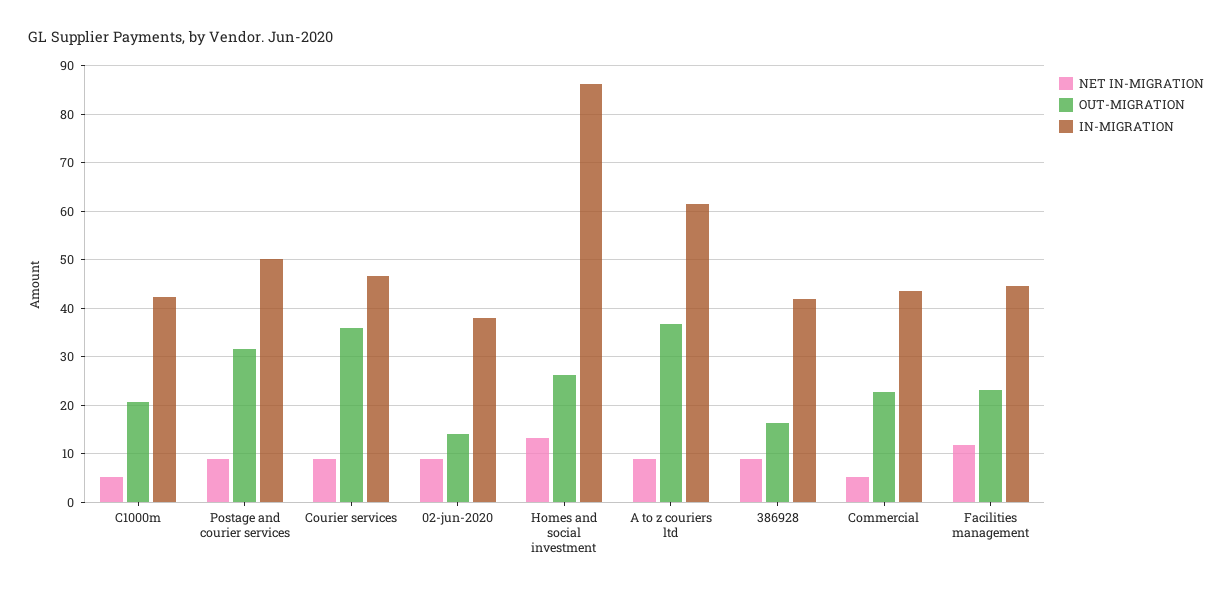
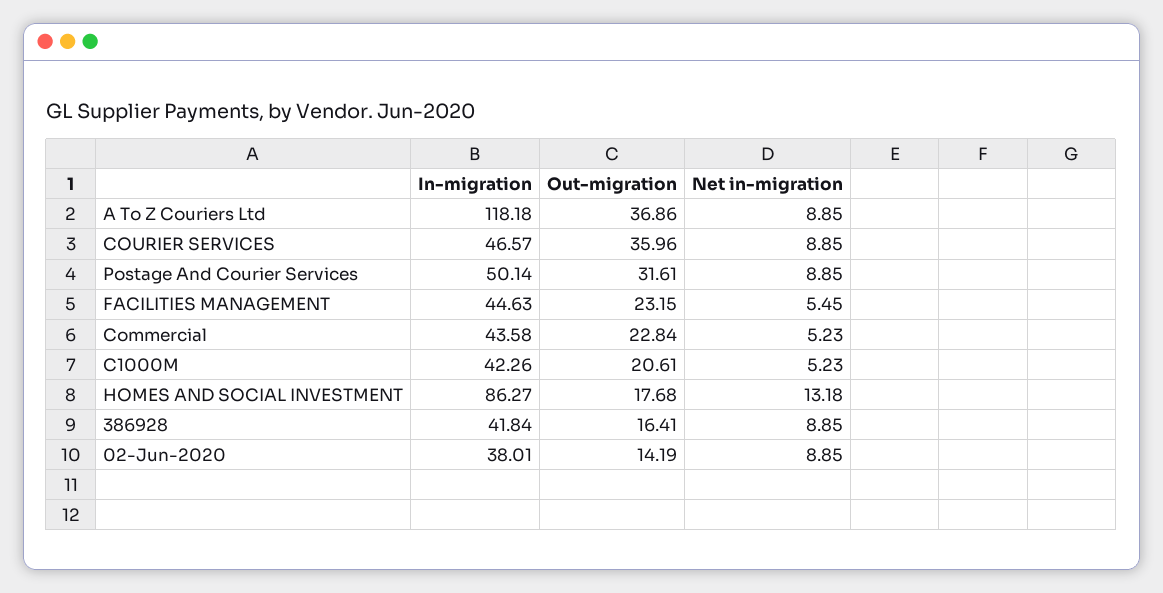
OUT-MIGRATION, Homes and social investment: 26 -> 17.68
IN-MIGRATION, A to z couriers ltd: 62 -> 118.18
NET IN-MIGRATION, Facilities management: 12 -> 5.45

